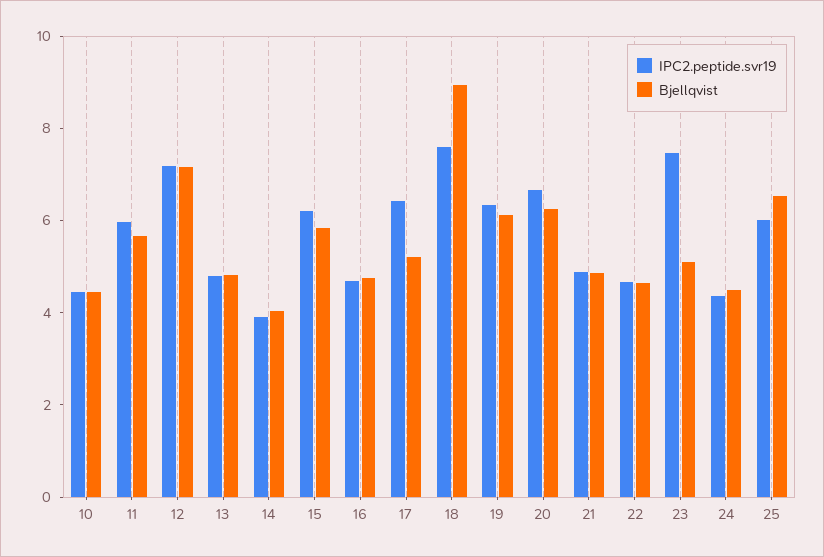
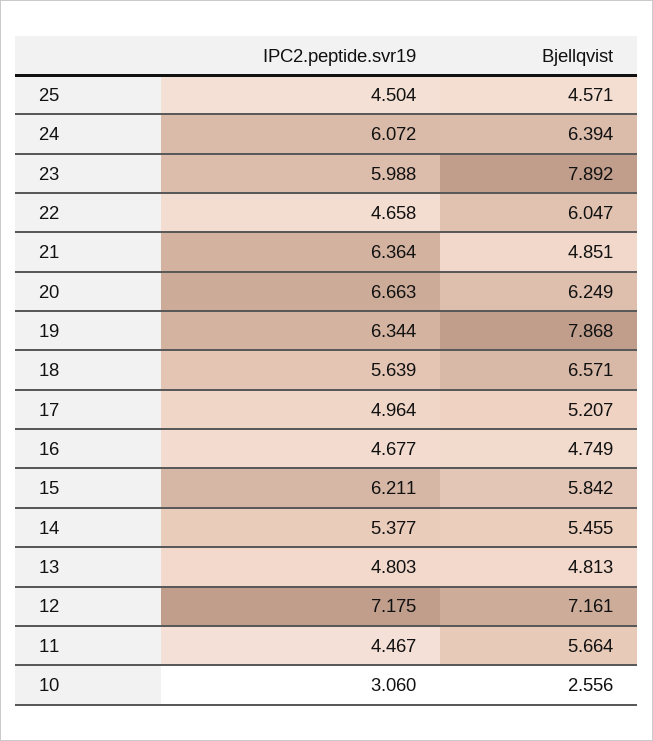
IPC2.peptide.svr19, 10: 4.5 -> 3.06
Bjellqvist, 10: 4.5 -> 2.556
IPC2.peptide.svr19, 11: 6 -> 4.467
IPC2.peptide.svr19, 14: 4 -> 5.377
Bjellqvist, 14: 4 -> 5.455
IPC2.peptide.svr19, 17: 6.5 -> 4.964
IPC2.peptide.svr19, 18: 7.5 -> 5.639
Bjellqvist, 18: 9 -> 6.571
Bjellqvist, 19: 6 -> 7.868
IPC2.peptide.svr19, 21: 5 -> 6.364
Bjellqvist, 22: 4.5 -> 6.047
IPC2.peptide.svr19, 23: 7.5 -> 5.988
Bjellqvist, 23: 5 -> 7.892
IPC2.peptide.svr19, 24: 4.5 -> 6.072
Bjellqvist, 24: 4.5 -> 6.394
IPC2.peptide.svr19, 25: 6 -> 4.504
Bjellqvist, 25: 6.5 -> 4.571

